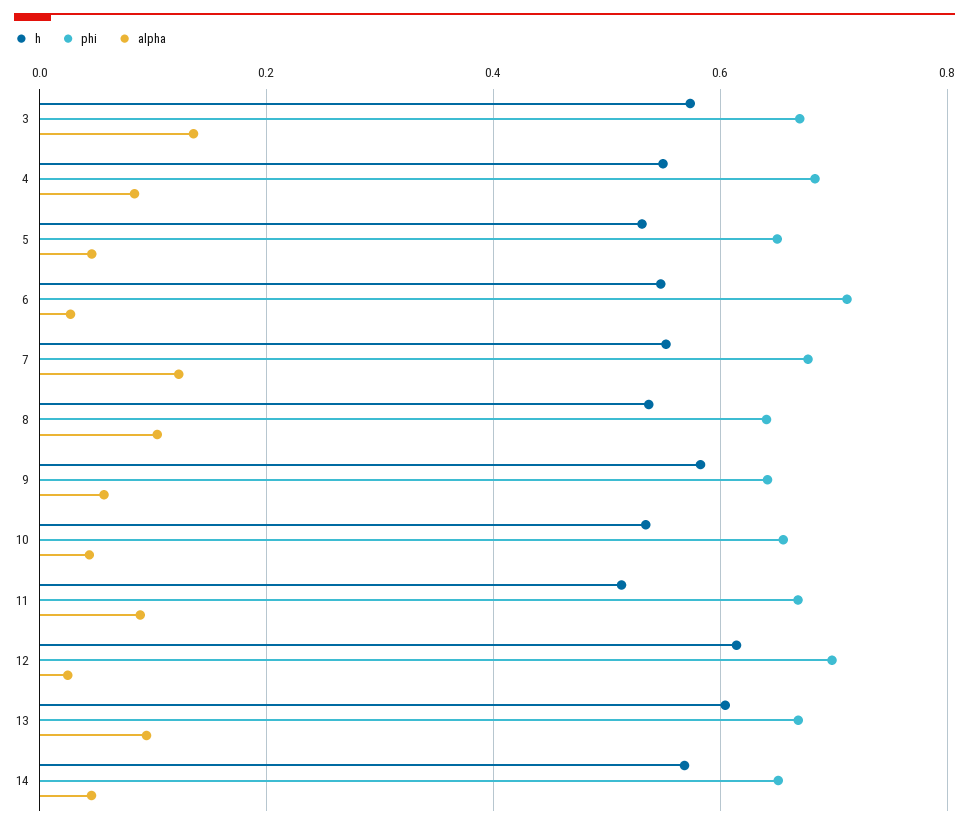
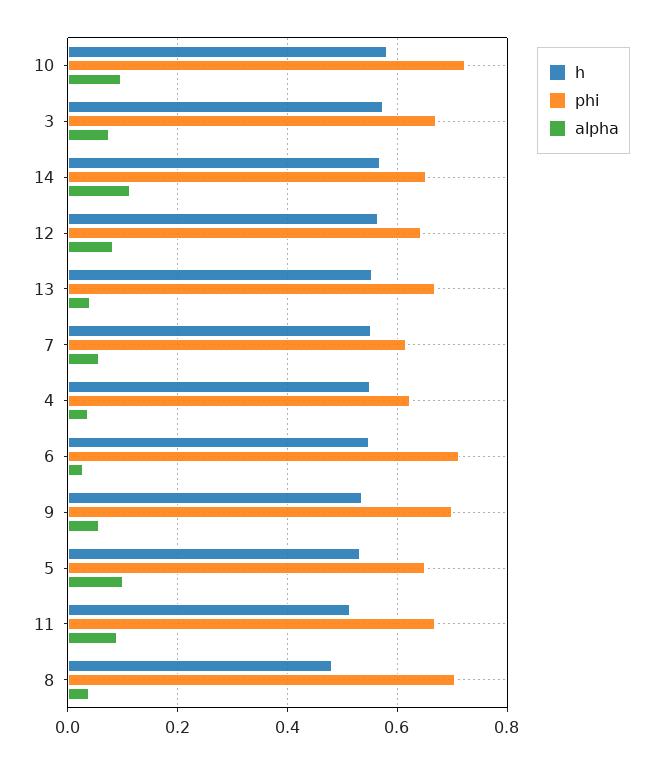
alpha, 3: 0.14 -> 0.08
phi, 4: 0.68 -> 0.62
alpha, 4: 0.08 -> 0.04
alpha, 5: 0.04 -> 0.1
phi, 7: 0.68 -> 0.62
alpha, 7: 0.12 -> 0.06
h, 8: 0.54 -> 0.48
phi, 8: 0.64 -> 0.7
alpha, 8: 0.1 -> 0.04
h, 9: 0.58 -> 0.54
phi, 9: 0.64 -> 0.7
h, 10: 0.54 -> 0.58
phi, 10: 0.66 -> 0.72
alpha, 10: 0.04 -> 0.1
h, 12: 0.62 -> 0.56
phi, 12: 0.7 -> 0.64
alpha, 12: 0.02 -> 0.08
h, 13: 0.6 -> 0.56
alpha, 13: 0.1 -> 0.04
alpha, 14: 0.04 -> 0.12

